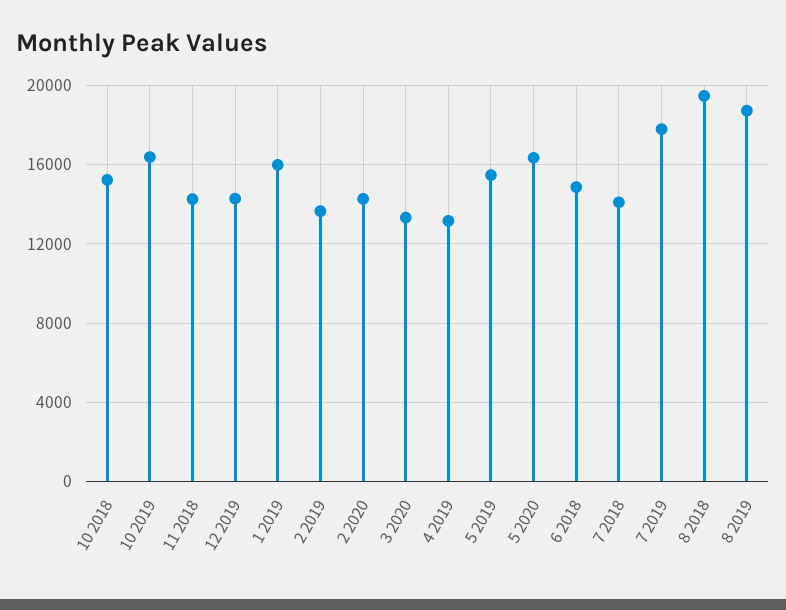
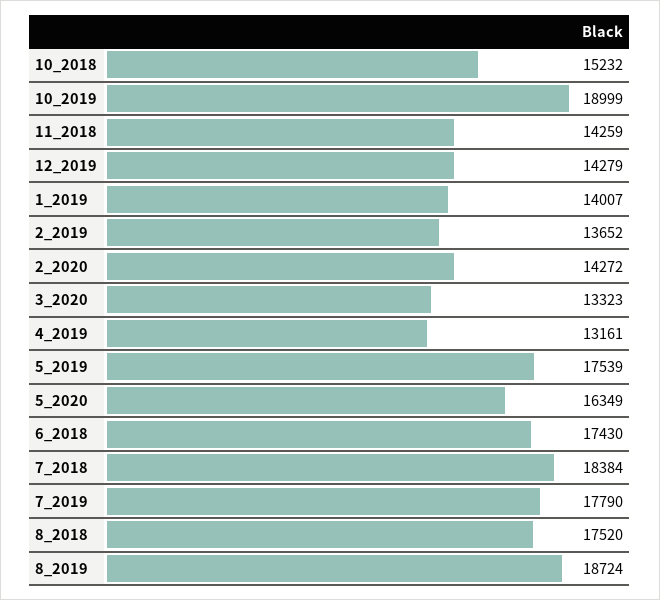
10 2019: 16500 -> 18999
1 2019: 16000 -> 14007
5 2019: 15500 -> 17539
6 2018: 15000 -> 17430
7 2018: 14000 -> 18384
8 2018: 19500 -> 17520

